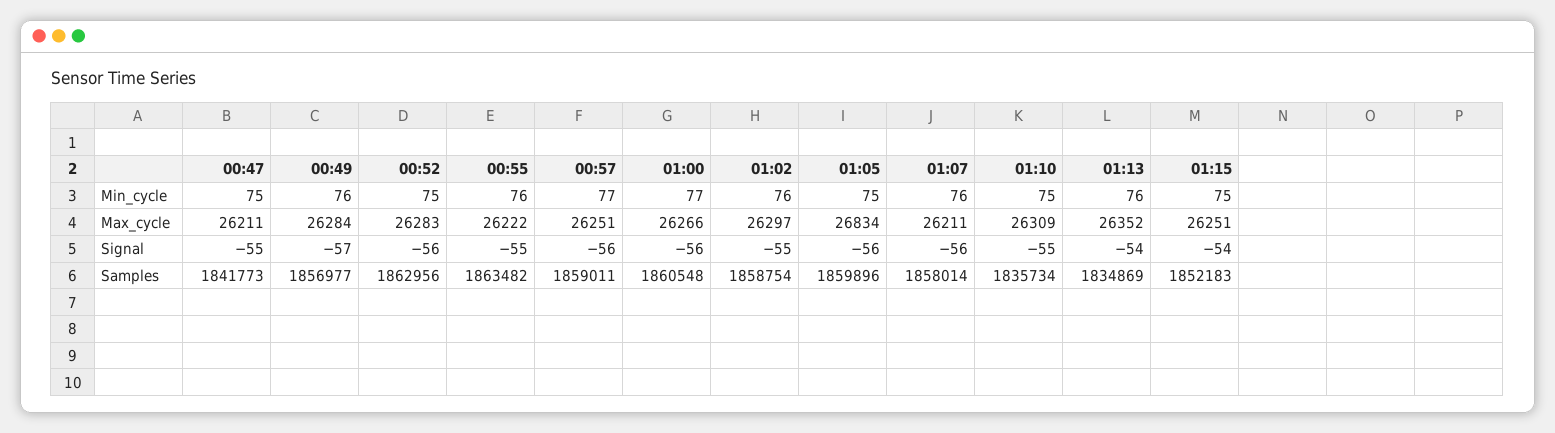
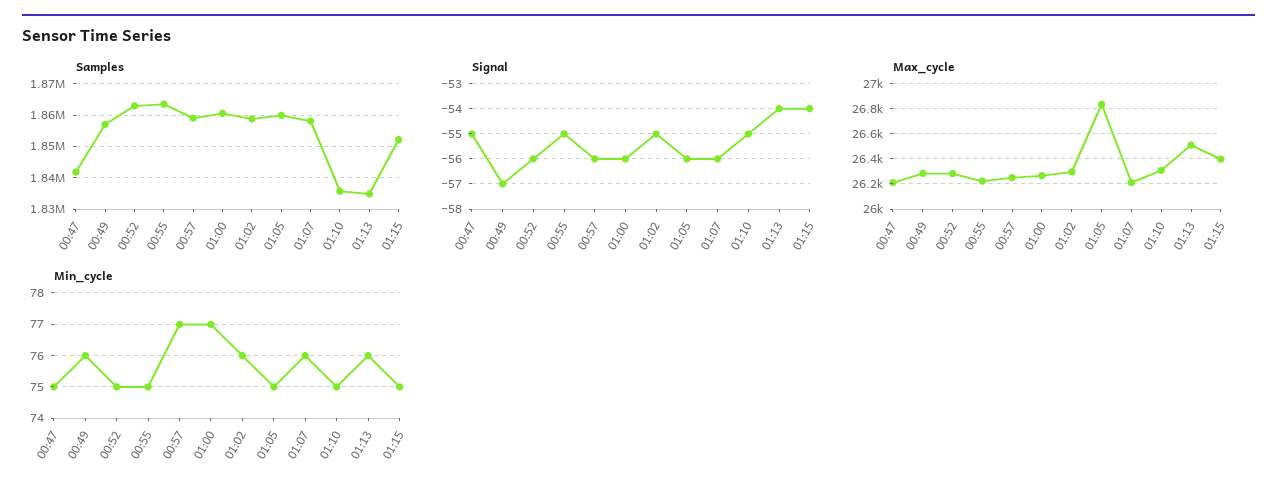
Min_cycle, 00:55: 76 -> 75
Max_cycle, 01:13: 26352 -> 26500
Max_cycle, 01:15: 26251 -> 26400

